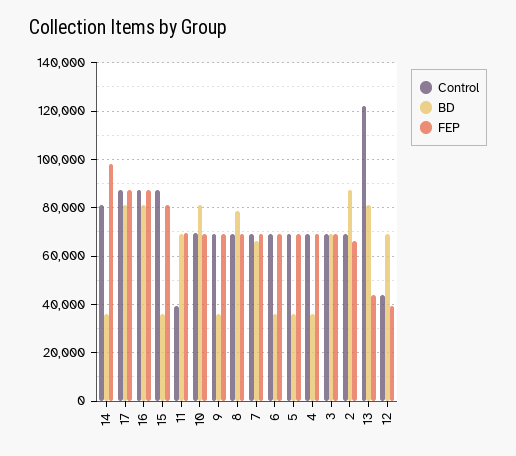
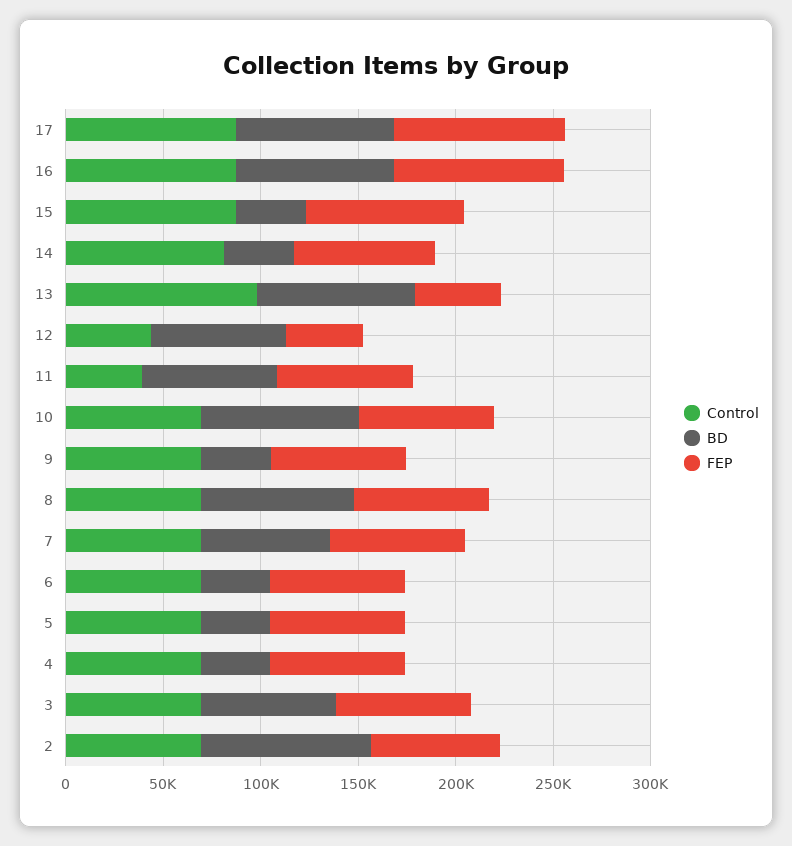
FEP, 14: 97500 -> 70000
Control, 13: 122500 -> 100000

